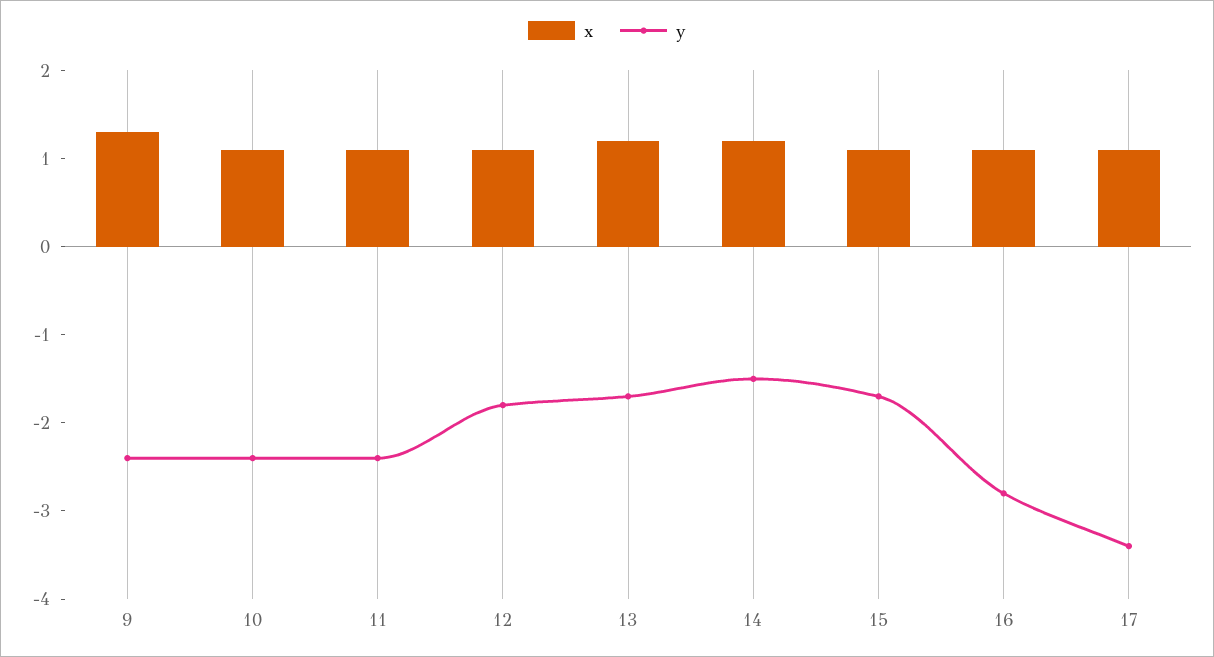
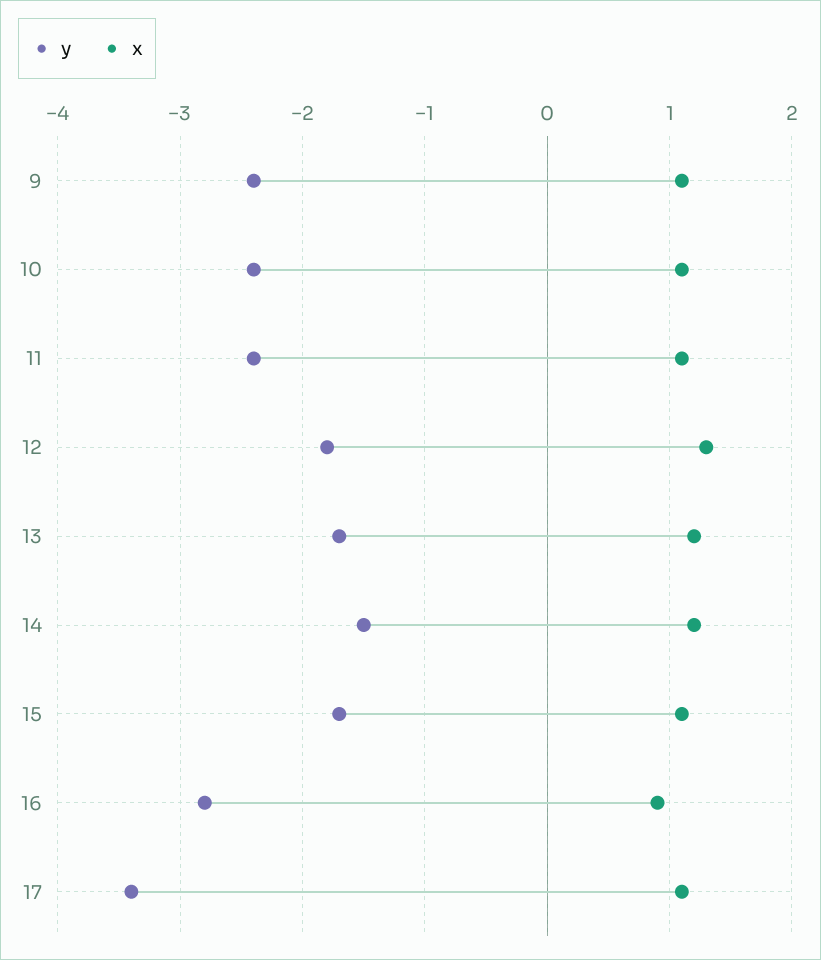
x, 9: 1.3 -> 1.1
x, 12: 1.1 -> 1.3
x, 16: 1.1 -> 0.9

